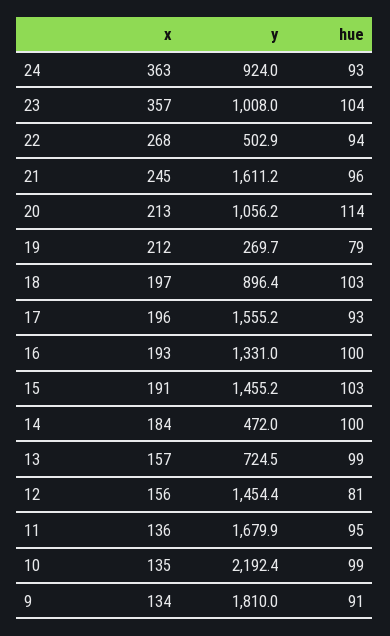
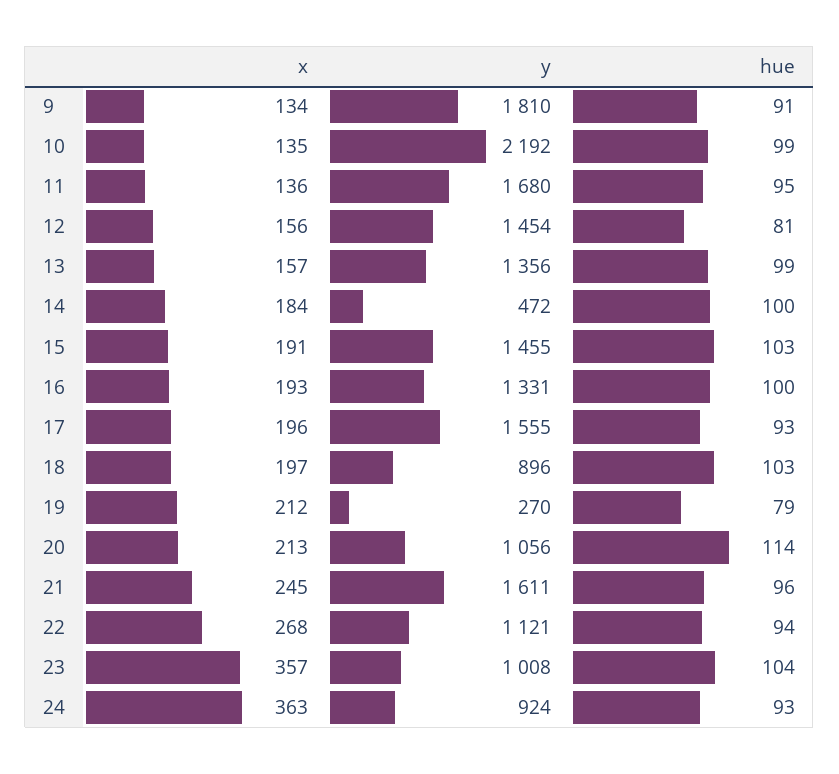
y, 22: 502.9 -> 1121
y, 13: 724.5 -> 1356

